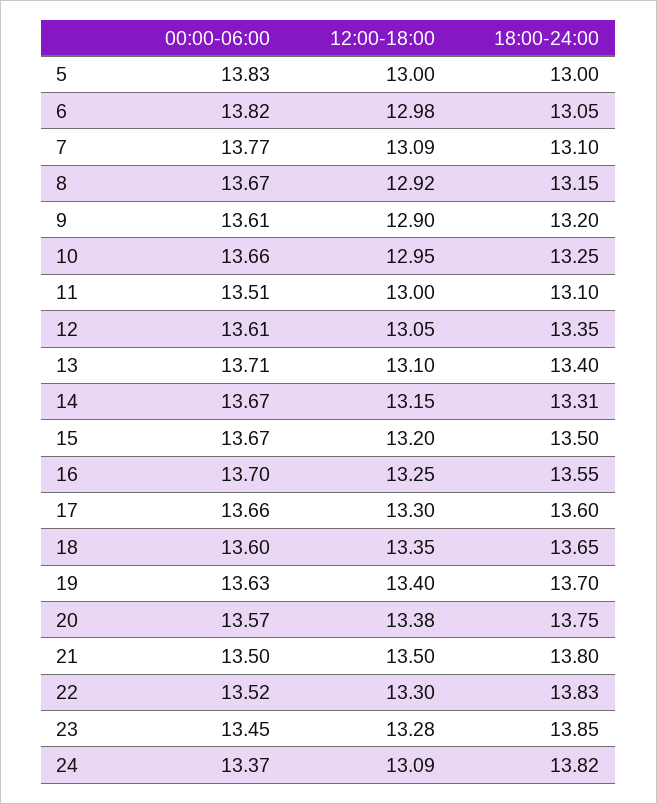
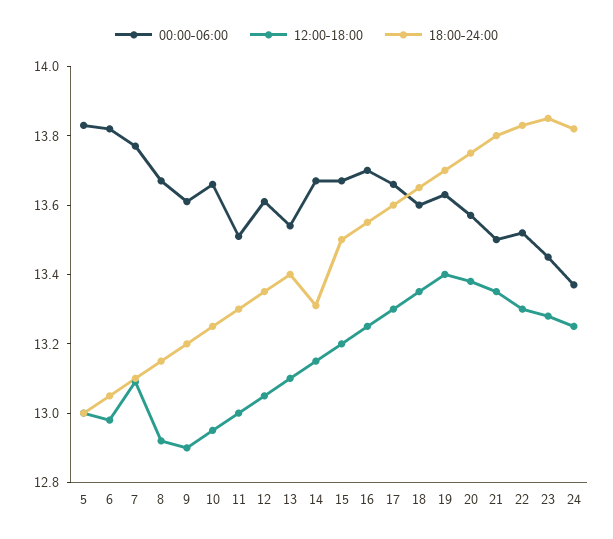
18:00-24:00, 11: 13.1 -> 13.3
00:00-06:00, 13: 13.71 -> 13.55
12:00-18:00, 21: 13.5 -> 13.35
12:00-18:00, 24: 13.09 -> 13.25

